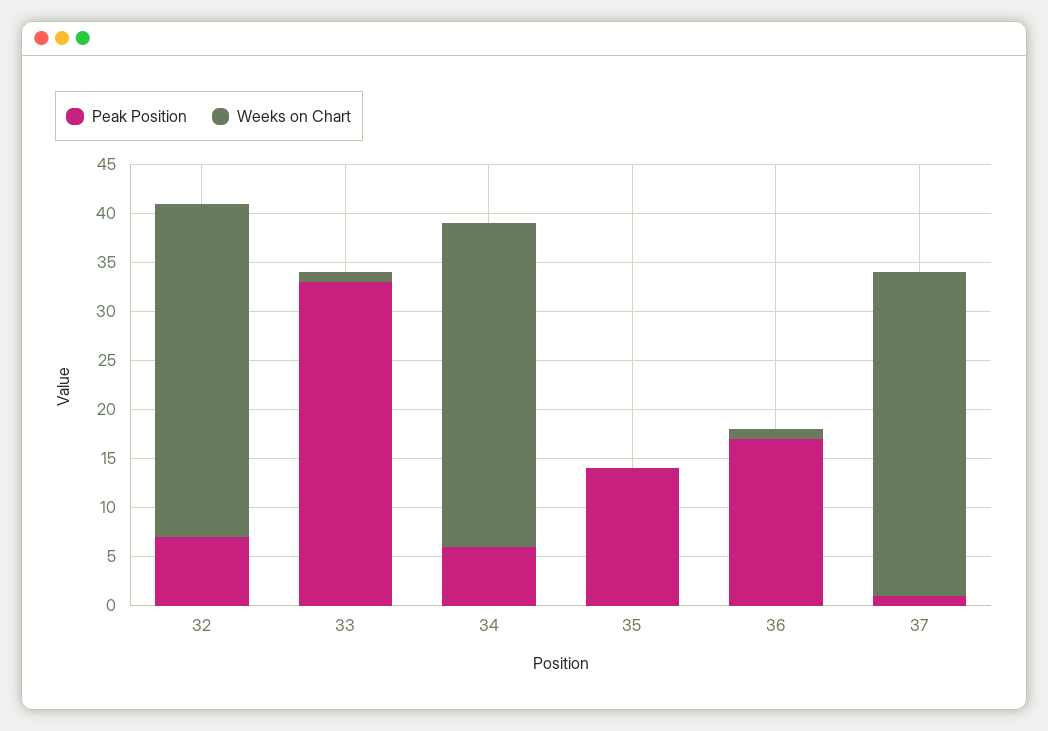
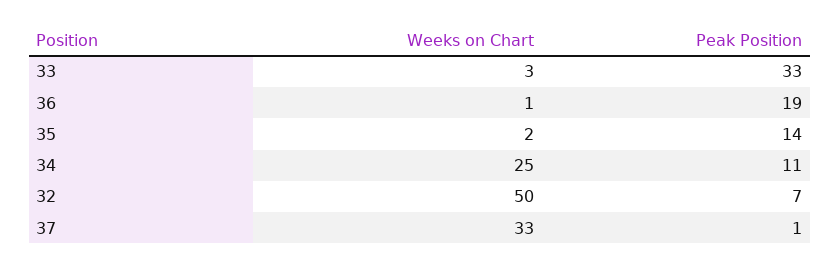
Weeks on Chart, 32: 34 -> 50
Weeks on Chart, 33: 1 -> 3
Peak Position, 34: 6 -> 11
Weeks on Chart, 34: 33 -> 25
Weeks on Chart, 35: 0 -> 2
Peak Position, 36: 17 -> 19

